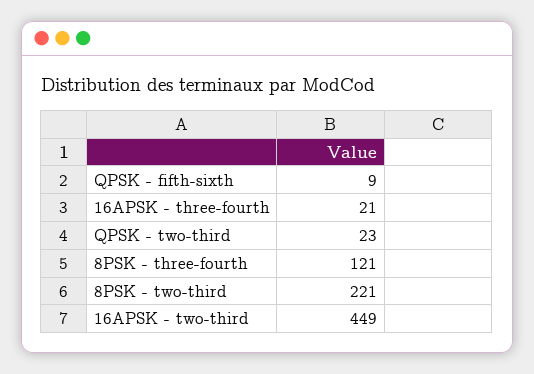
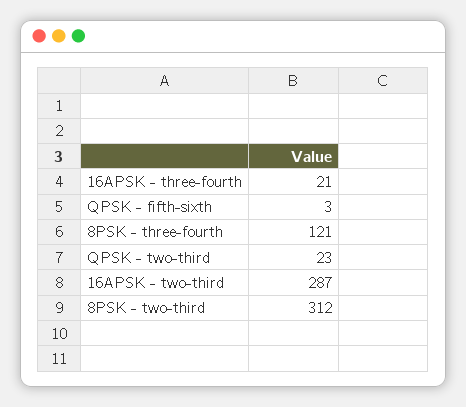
QPSK - fifth-sixth: 9 -> 3
8PSK - two-third: 221 -> 312
16APSK - two-third: 449 -> 287

